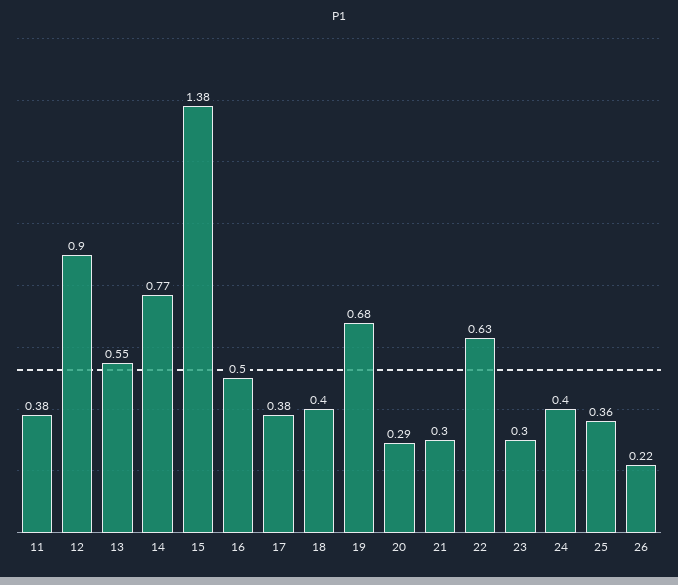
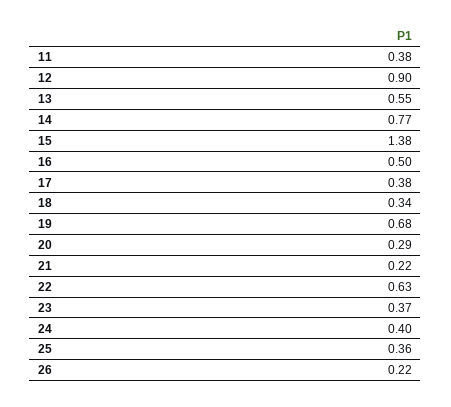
18: 0.4 -> 0.34
21: 0.3 -> 0.22
23: 0.3 -> 0.37

